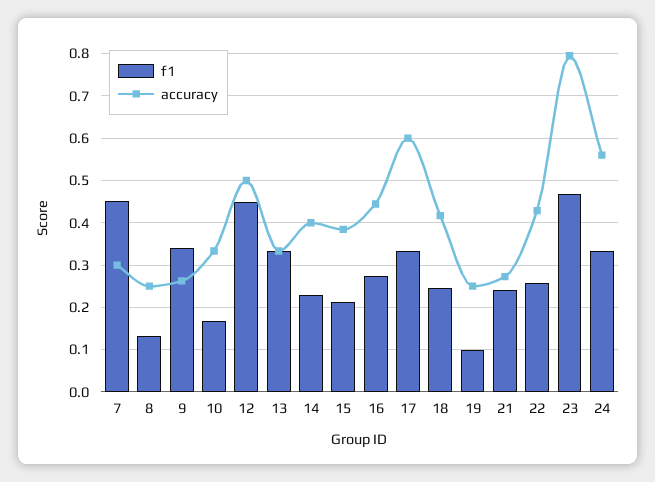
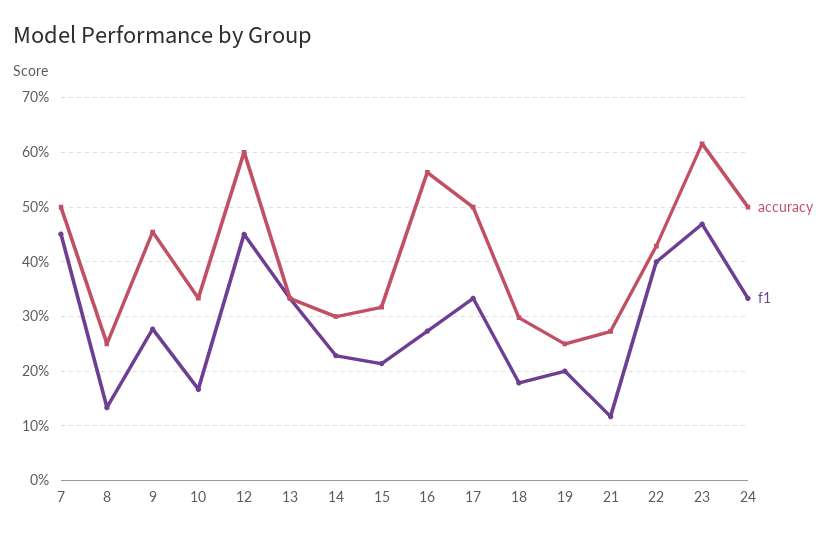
accuracy, 7: 0.3 -> 0.5
f1, 9: 0.34 -> 0.28
accuracy, 9: 0.26 -> 0.46
accuracy, 12: 0.5 -> 0.6
accuracy, 14: 0.4 -> 0.3
accuracy, 15: 0.38 -> 0.32
accuracy, 16: 0.44 -> 0.56
accuracy, 17: 0.6 -> 0.5
f1, 18: 0.24 -> 0.18
accuracy, 18: 0.42 -> 0.3
f1, 19: 0.1 -> 0.2
f1, 21: 0.24 -> 0.12
f1, 22: 0.26 -> 0.4
accuracy, 23: 0.8 -> 0.62
accuracy, 24: 0.56 -> 0.5

